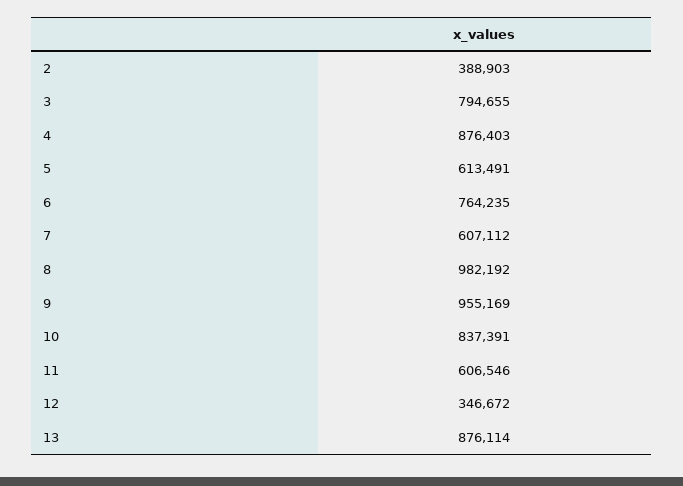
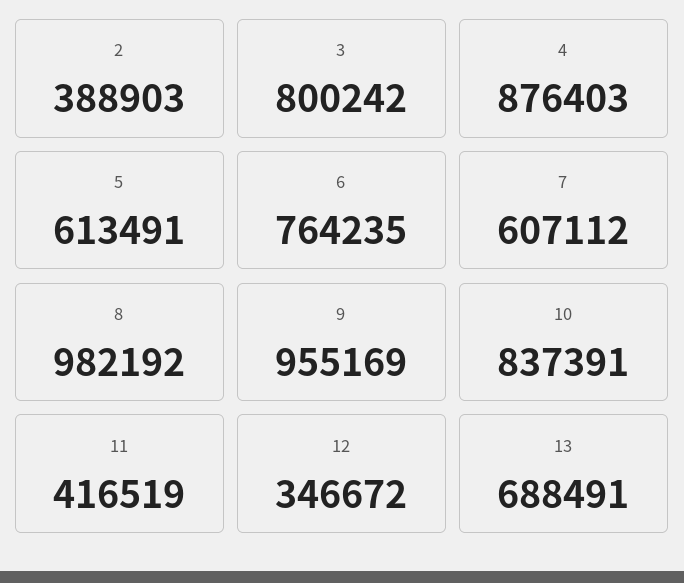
3: 794655 -> 800242
11: 606546 -> 416519
13: 876114 -> 688491

